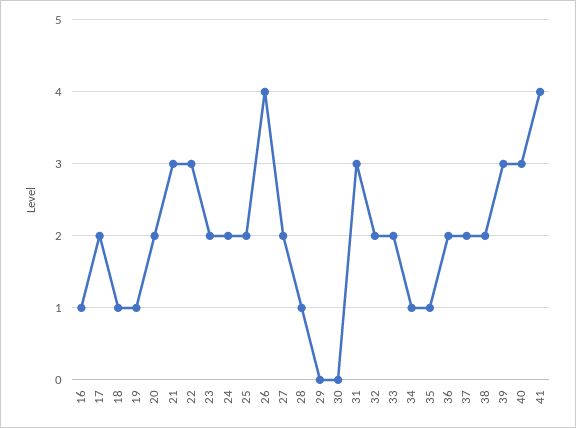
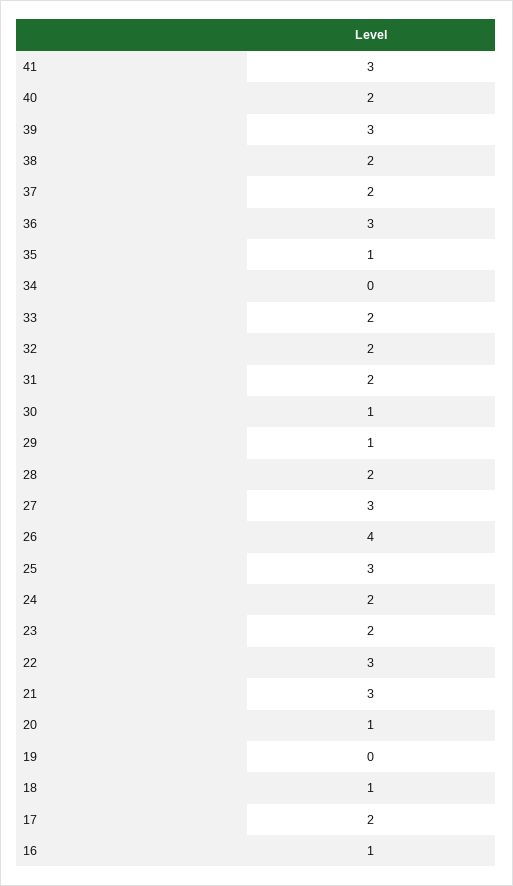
19: 1 -> 0
20: 2 -> 1
25: 2 -> 3
27: 2 -> 3
28: 1 -> 2
29: 0 -> 1
30: 0 -> 1
31: 3 -> 2
34: 1 -> 0
36: 2 -> 3
40: 3 -> 2
41: 4 -> 3

